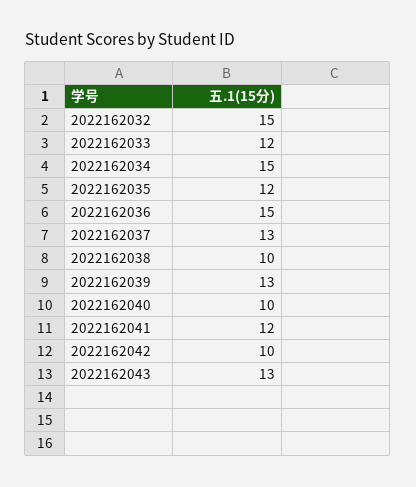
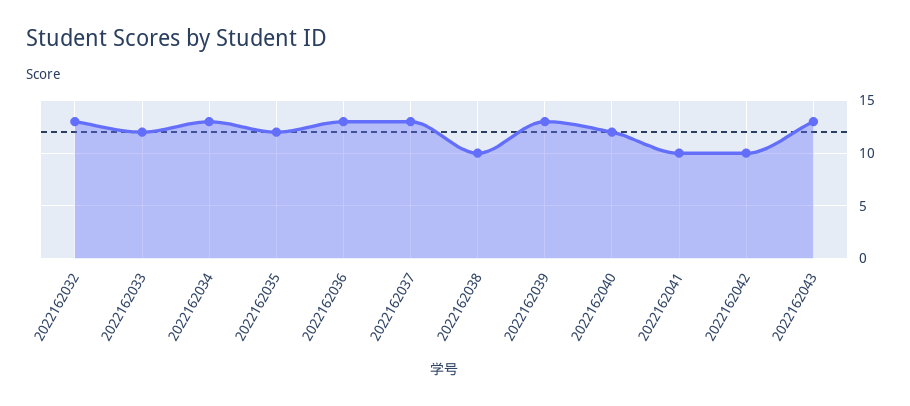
2022162032: 15 -> 13
2022162034: 15 -> 13
2022162036: 15 -> 13
2022162040: 10 -> 12
2022162041: 12 -> 10

